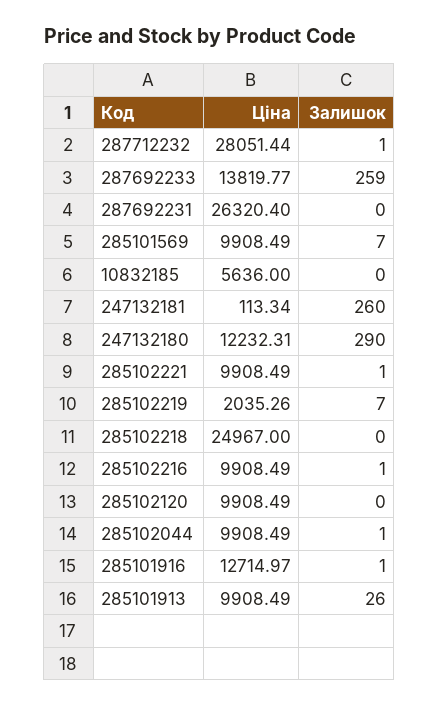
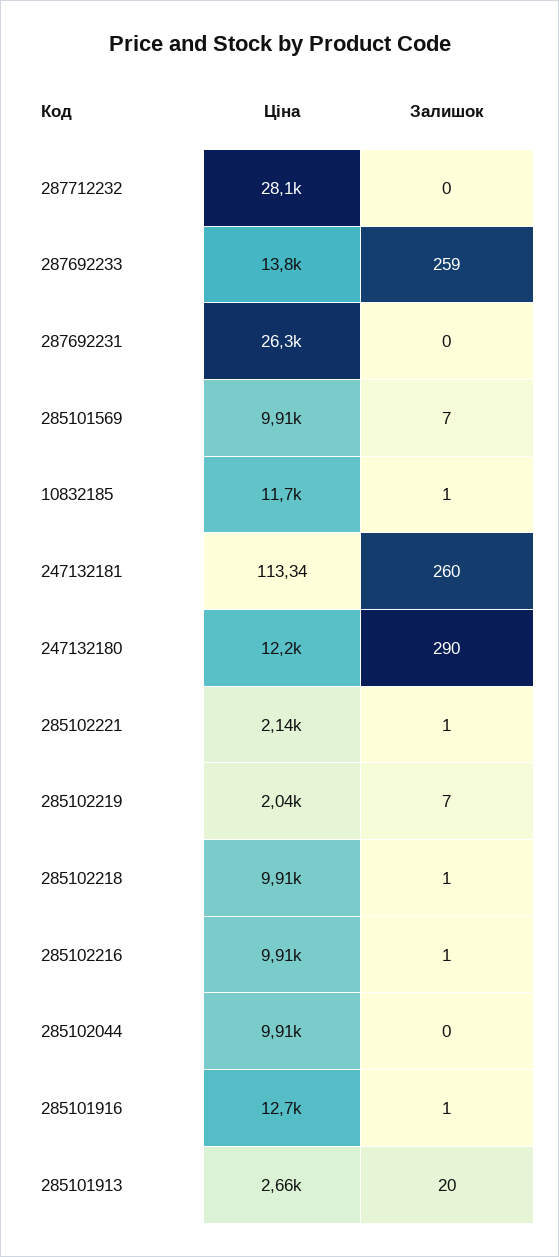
Залишок, 287712232: 1 -> 0
Ціна, 10832185: 5636 -> 11700
Залишок, 10832185: 0 -> 1
Ціна, 285102221: 9908.49 -> 2140
Ціна, 285102218: 24967 -> 9910
Залишок, 285102218: 0 -> 1
Ціна, 285102120: 9908.49 -> none
Залишок, 285102120: 0 -> none
Залишок, 285102044: 1 -> 0
Ціна, 285101913: 9908.49 -> 2660
Залишок, 285101913: 26 -> 20

